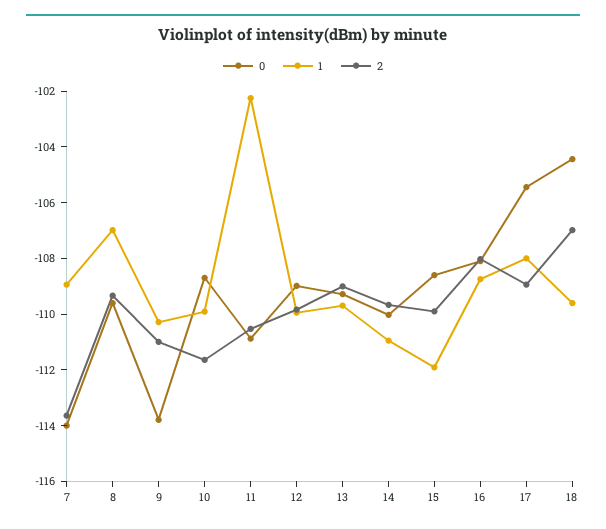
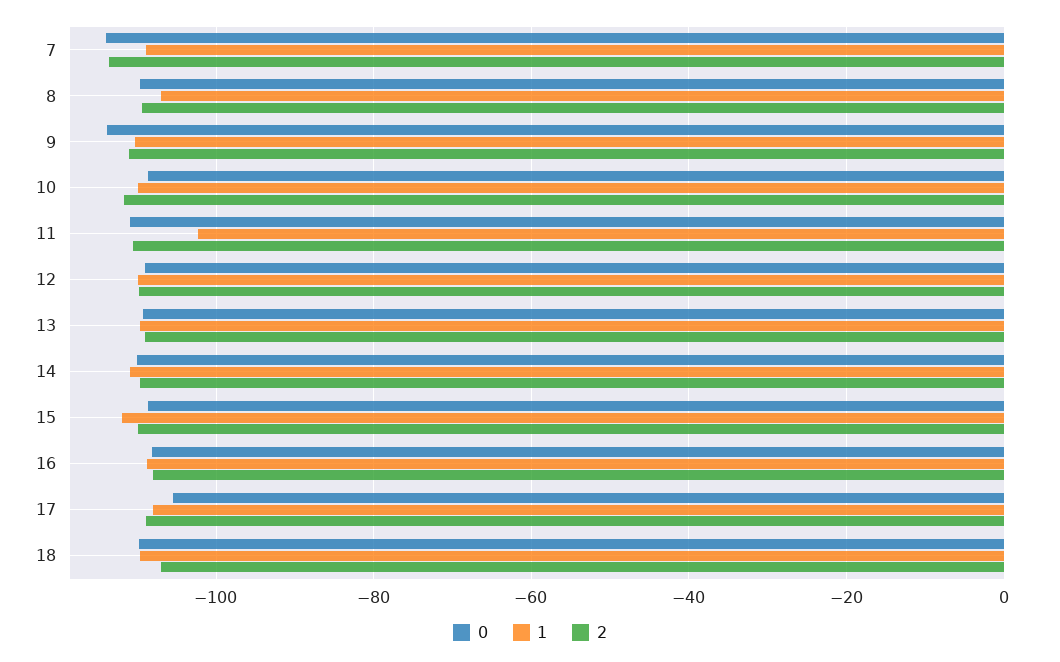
0, 18: -104.5 -> -110

